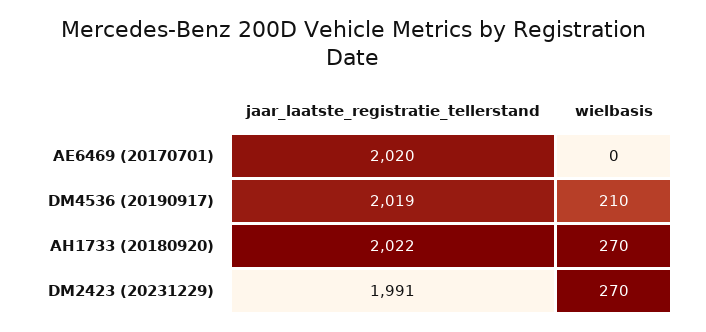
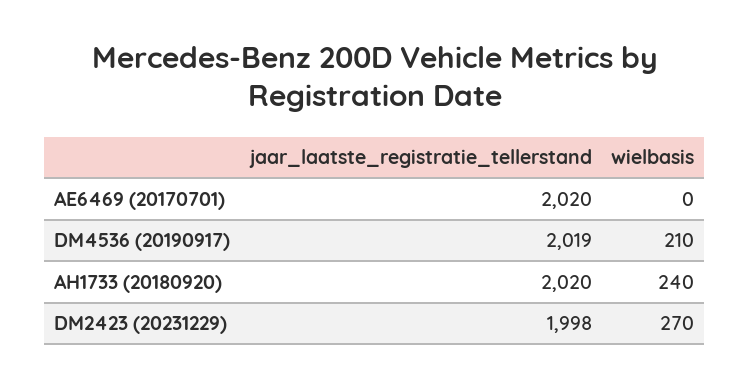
jaar_laatste_registratie_tellerstand, AH1733 (20180920): 2022 -> 2020
wielbasis, AH1733 (20180920): 270 -> 240
jaar_laatste_registratie_tellerstand, DM2423 (20231229): 1991 -> 1998

